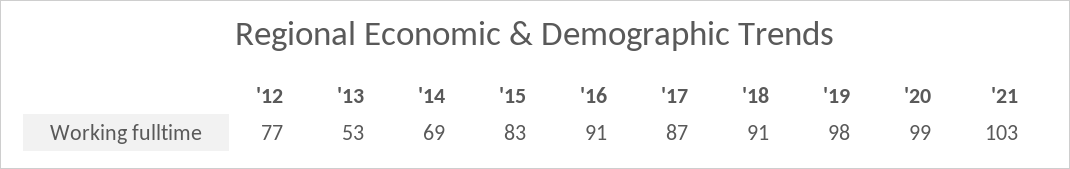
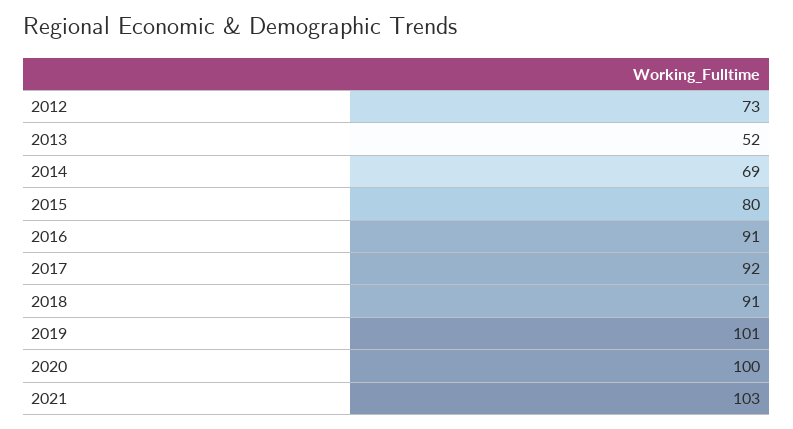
'12: 77 -> 73
'13: 53 -> 52
'15: 83 -> 80
'17: 87 -> 92
'19: 98 -> 101
'20: 99 -> 100

